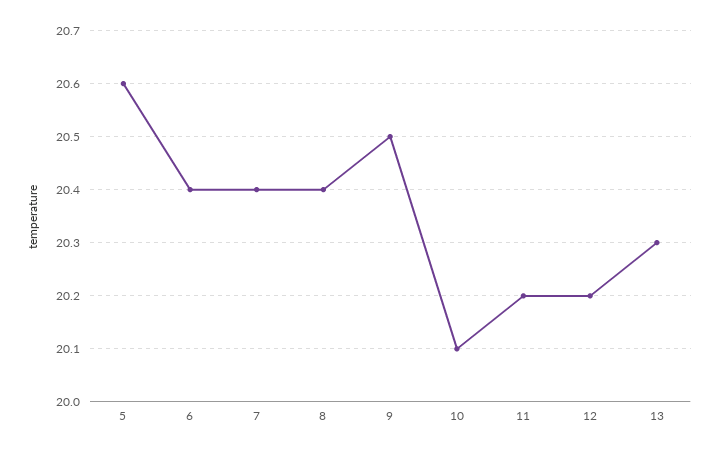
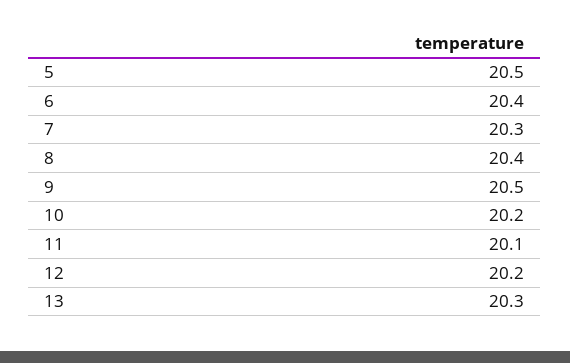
5: 20.6 -> 20.5
7: 20.4 -> 20.3
10: 20.1 -> 20.2
11: 20.2 -> 20.1

